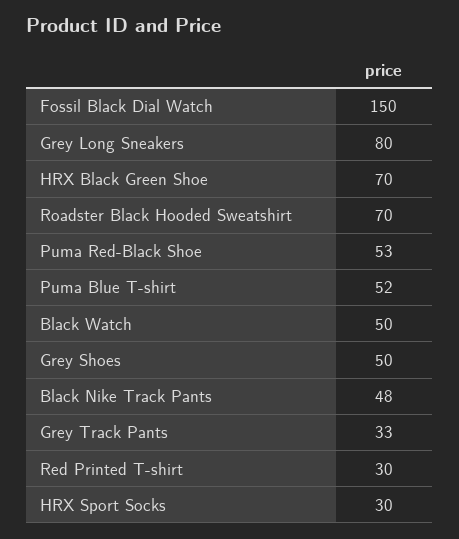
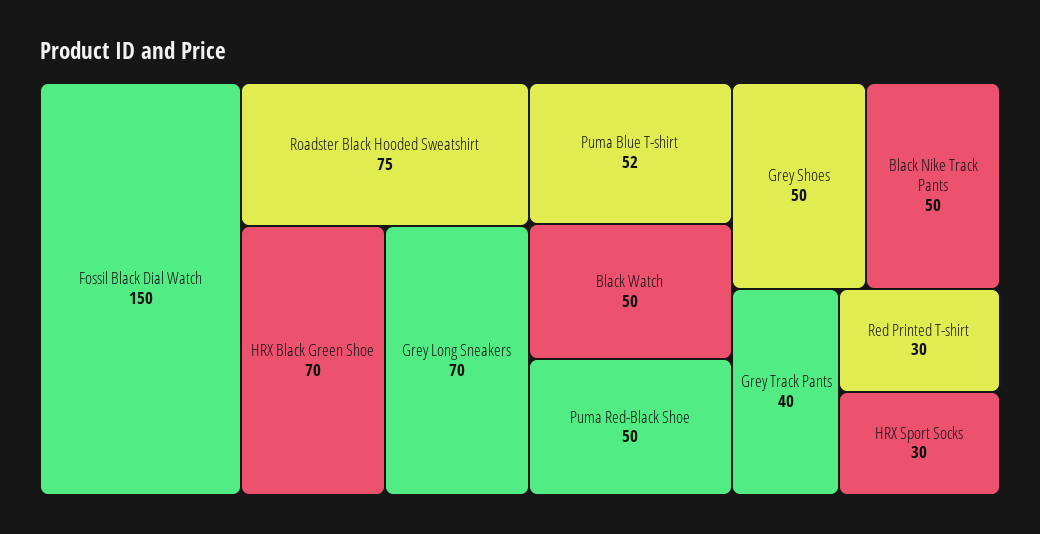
Grey Long Sneakers: 80 -> 70
Roadster Black Hooded Sweatshirt: 70 -> 75
Puma Red-Black Shoe: 53 -> 50
Black Nike Track Pants: 48 -> 50
Grey Track Pants: 33 -> 40

